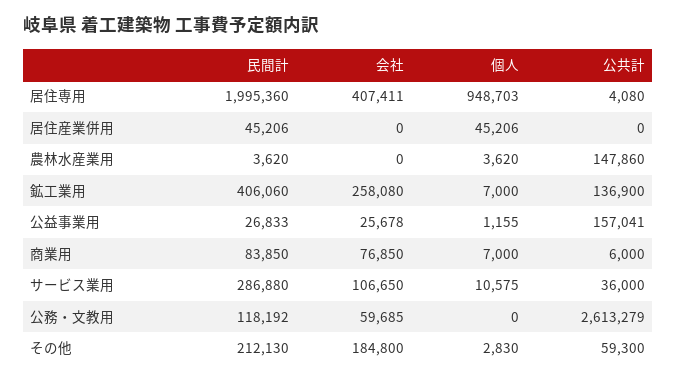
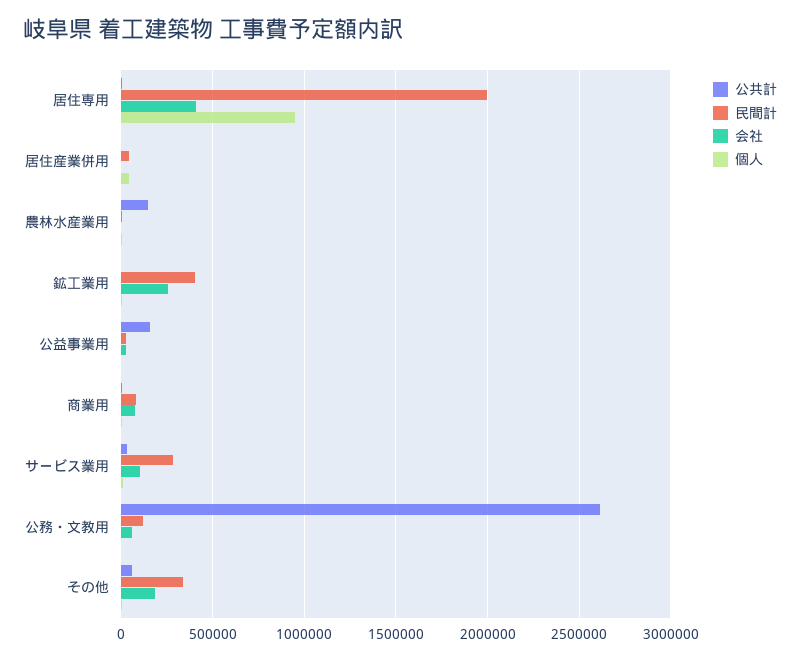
公共計, 鉱工業用: 136900 -> 0
民間計, その他: 212130 -> 350000

